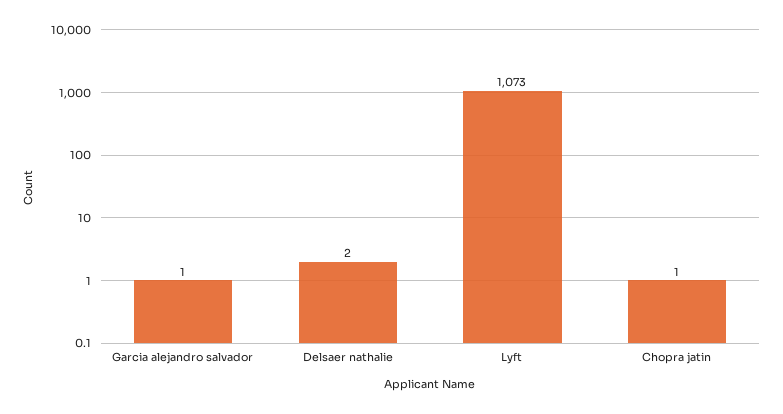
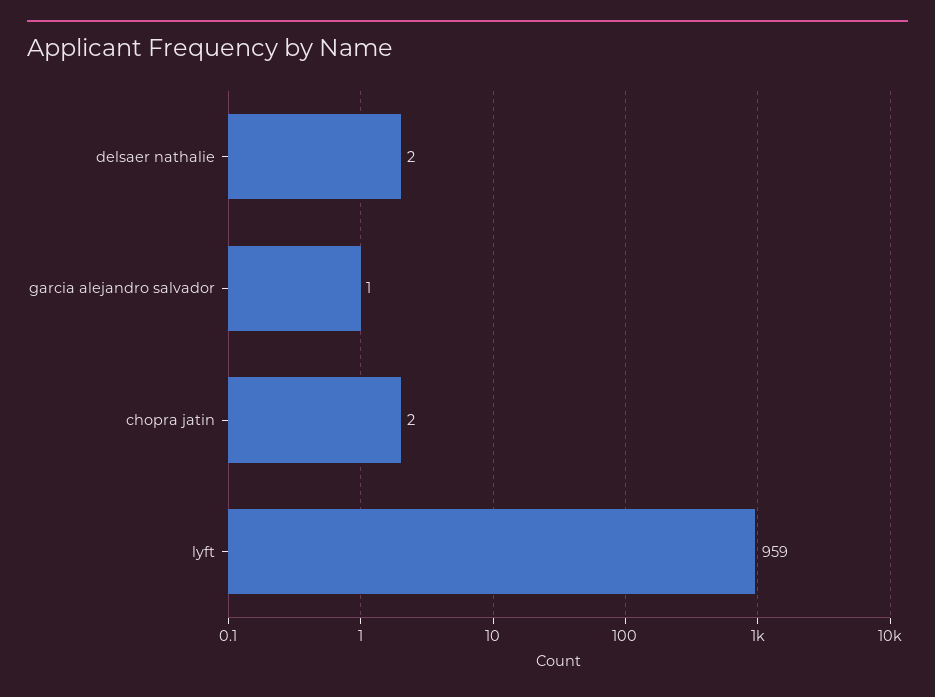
Lyft: 1073 -> 959
Chopra jatin: 1 -> 2

